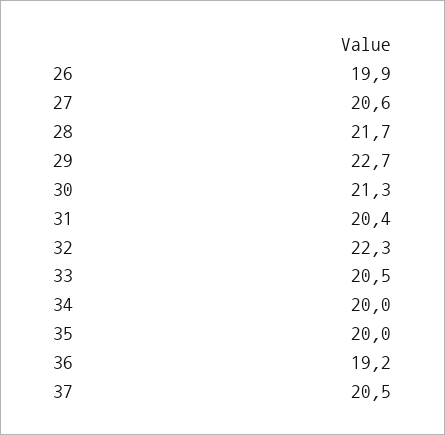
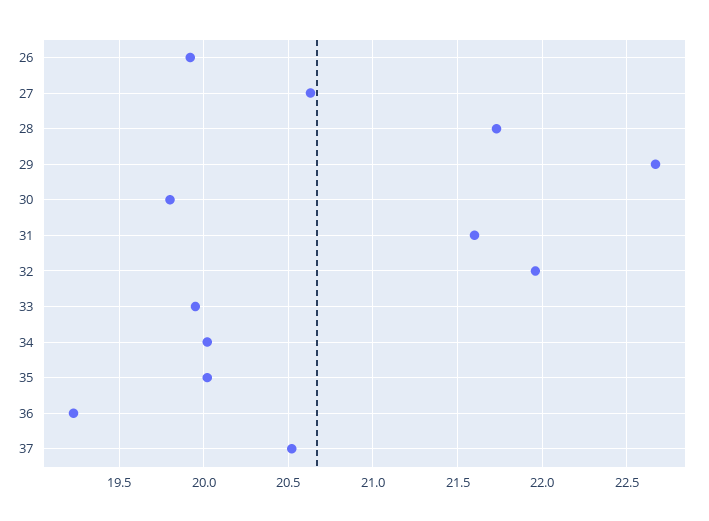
30: 21.3 -> 19.8
31: 20.4 -> 21.6
32: 22.3 -> 21.95
33: 20.5 -> 19.95

